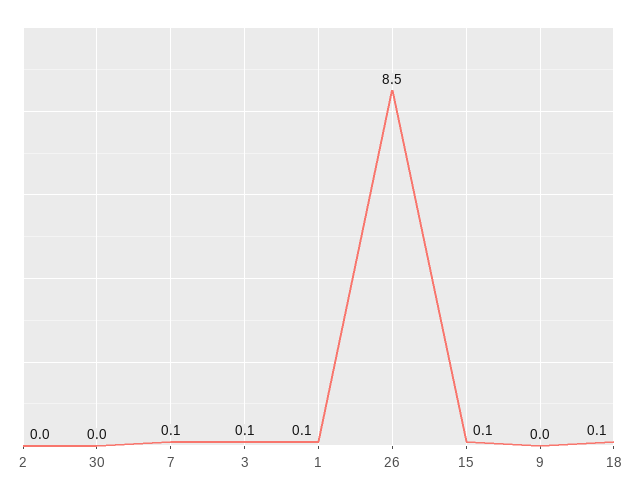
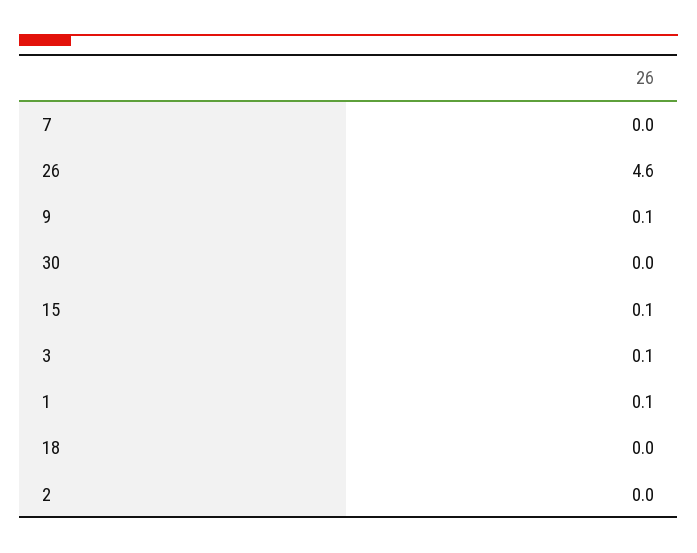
7: 0.1 -> 0
26: 8.5 -> 4.6
9: 0 -> 0.1
18: 0.1 -> 0

